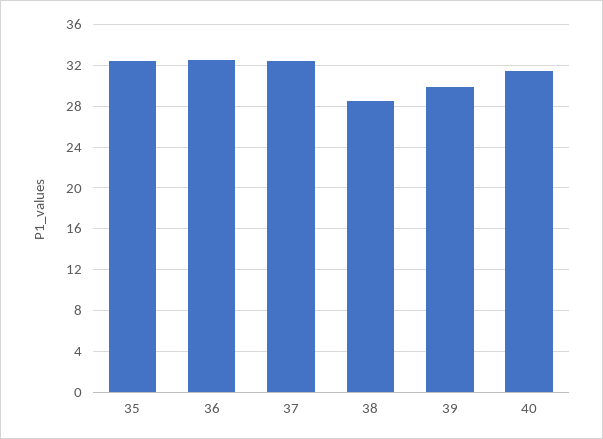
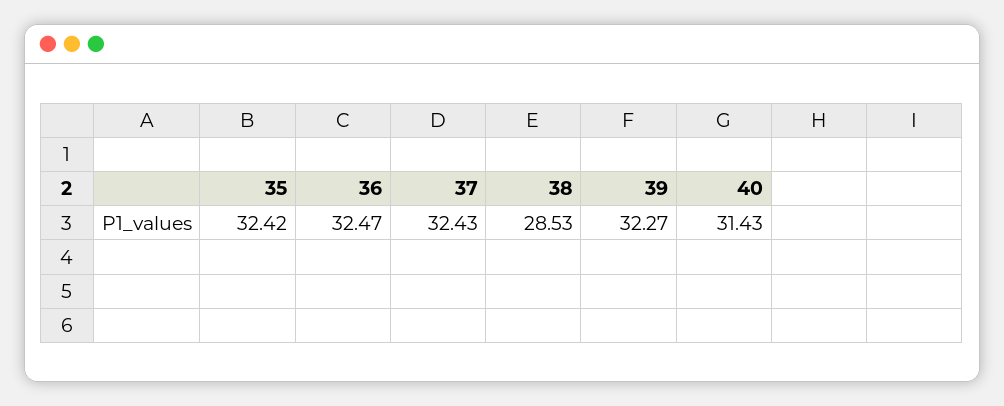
39: 30 -> 32.27

